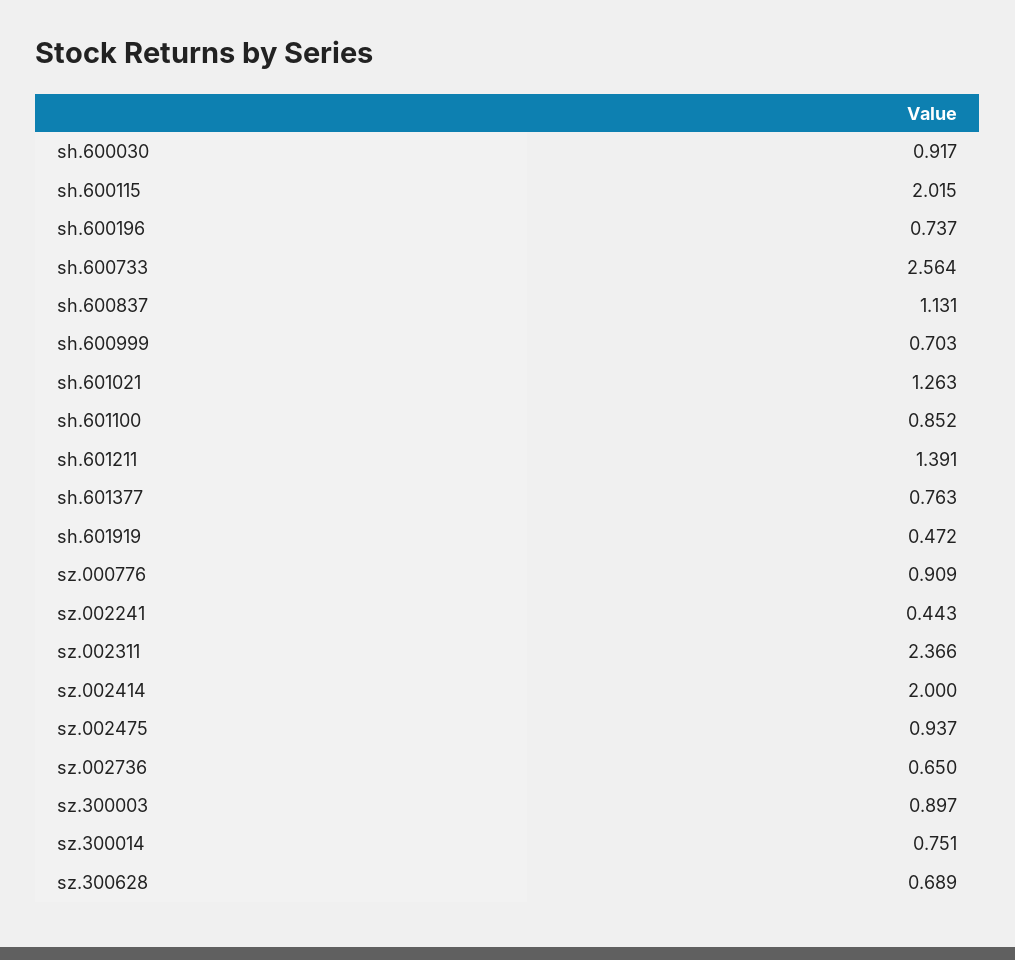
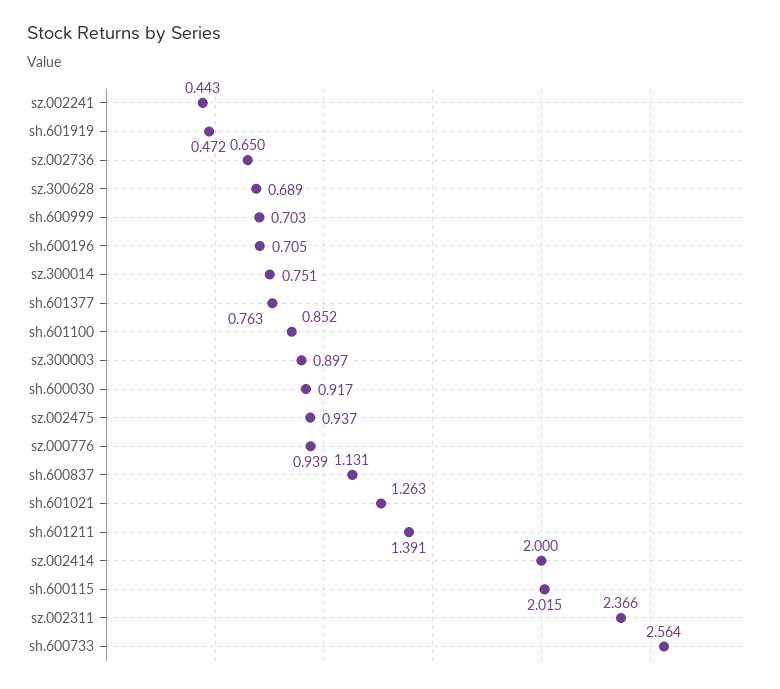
sh.600196: 0.737 -> 0.705
sz.000776: 0.909 -> 0.939

